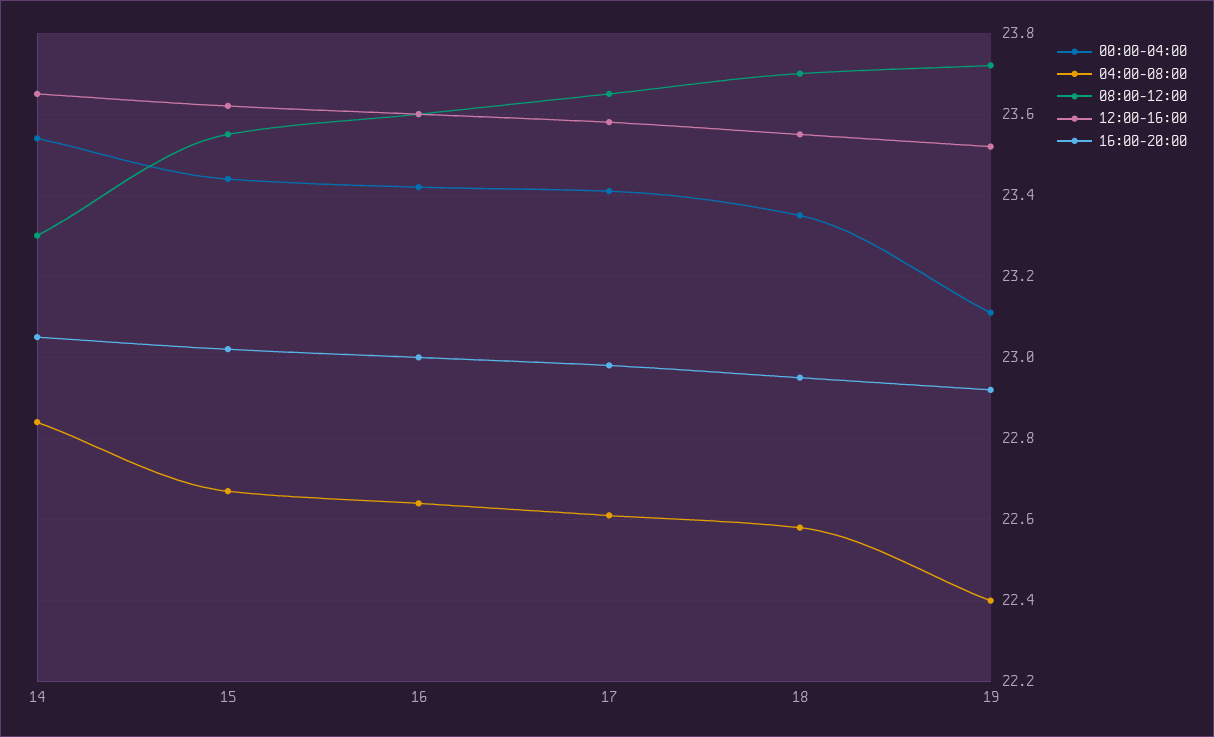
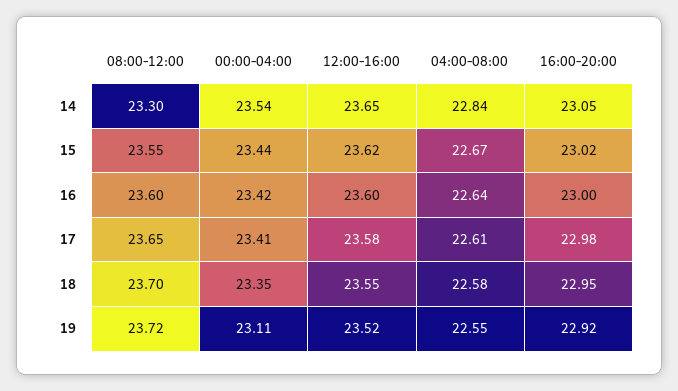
04:00-08:00, 19: 22.4 -> 22.55

